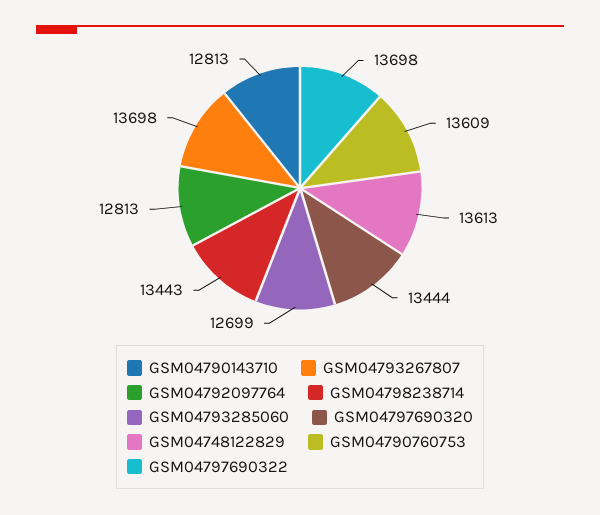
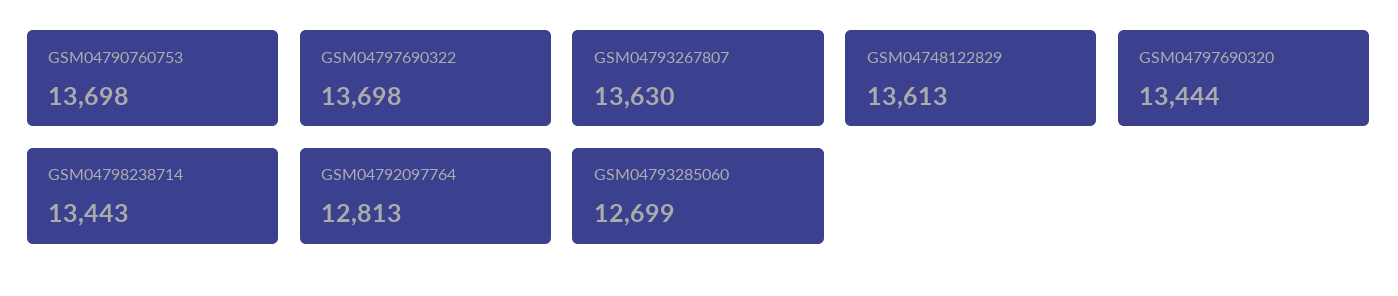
GSM04790143710: 12813 -> none
GSM04793267807: 13698 -> 13630
GSM04790760753: 13609 -> 13698

